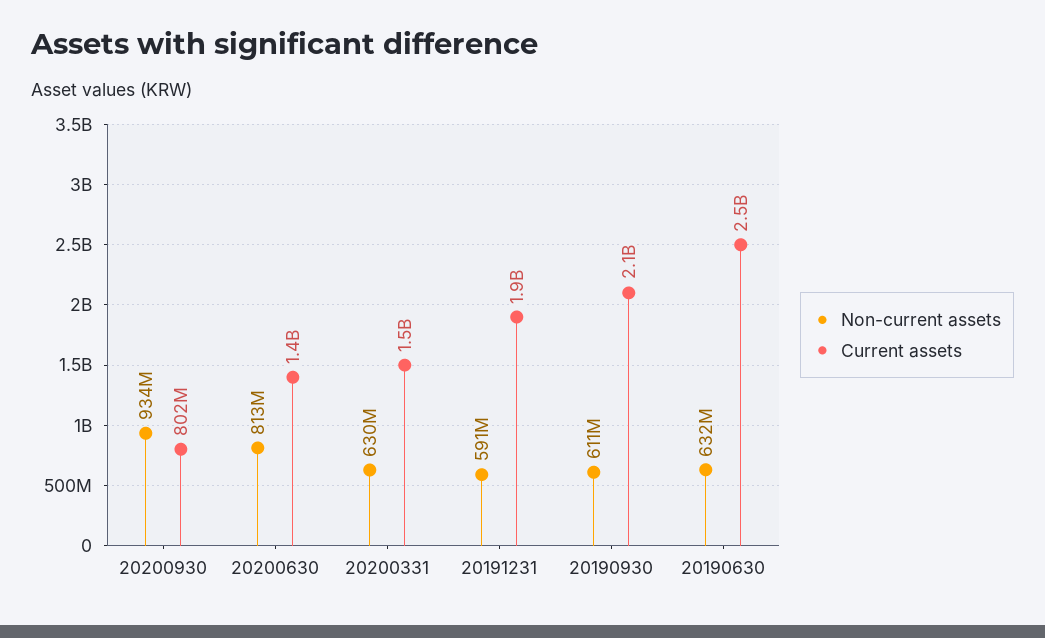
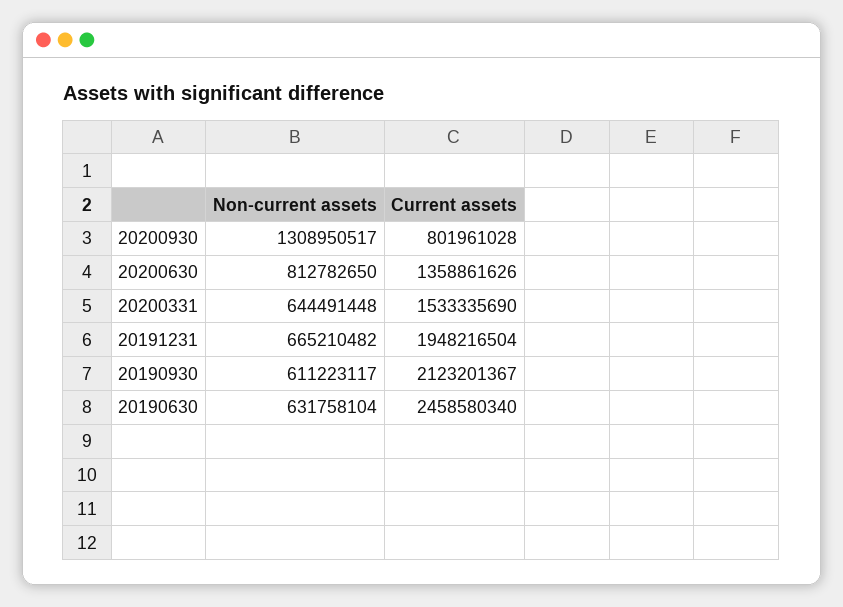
Non-current assets, 20200930: 934000000 -> 1308950517
Non-current assets, 20200331: 630000000 -> 644491448
Non-current assets, 20191231: 591000000 -> 665210482

